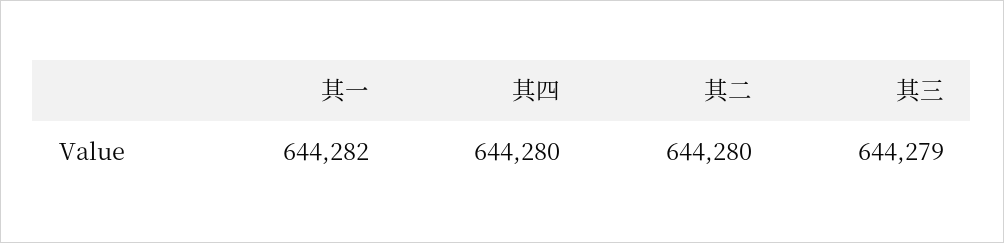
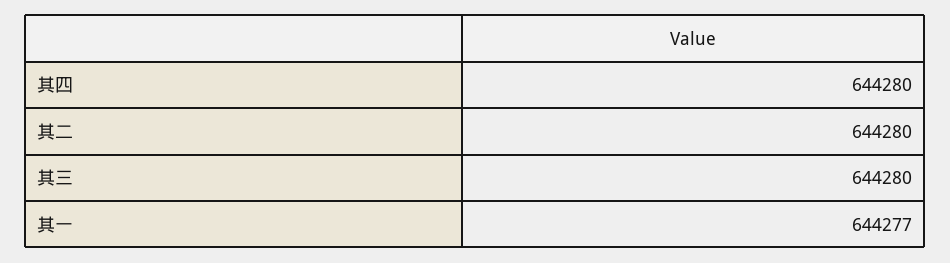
其一: 644282 -> 644277
其三: 644279 -> 644280

